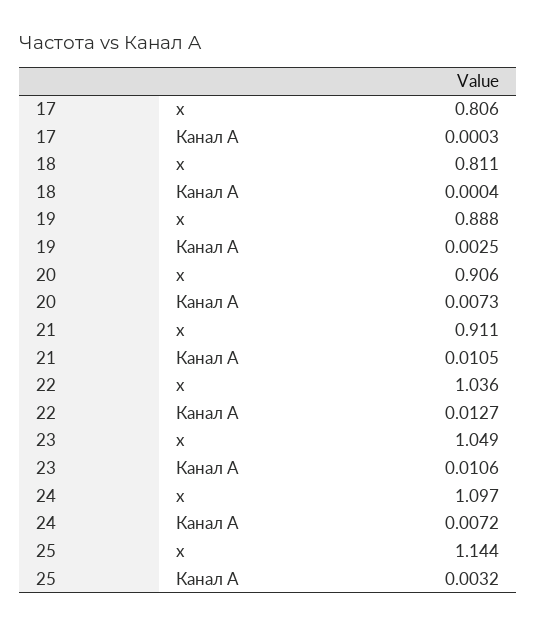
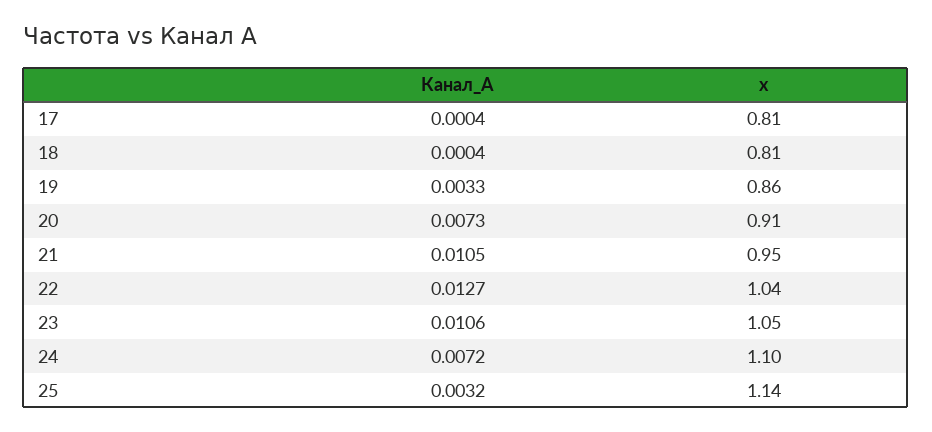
17, Канал A: 0.0003 -> 0.0004
19, x: 0.888 -> 0.86
19, Канал A: 0.0025 -> 0.0033
21, x: 0.911 -> 0.95

